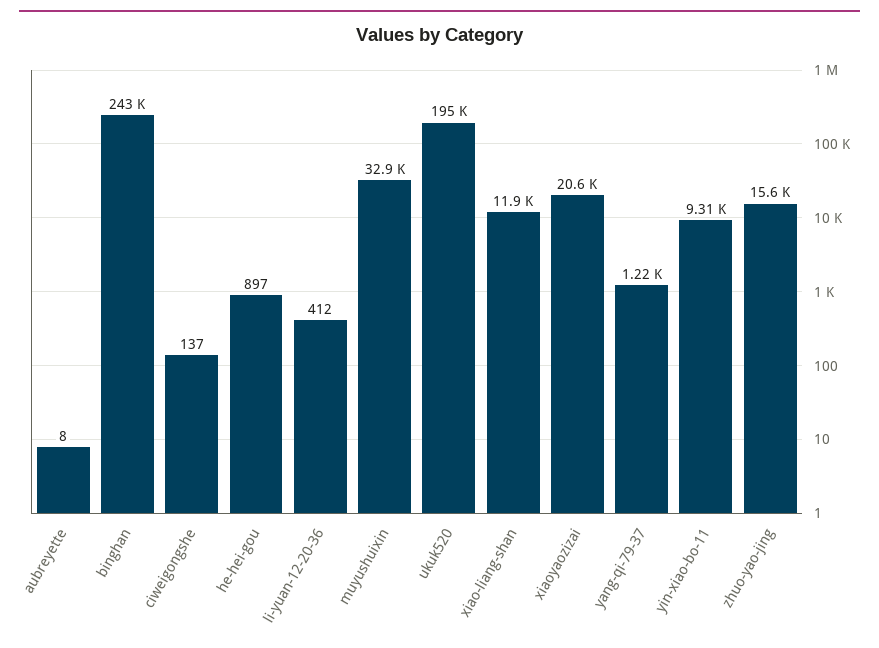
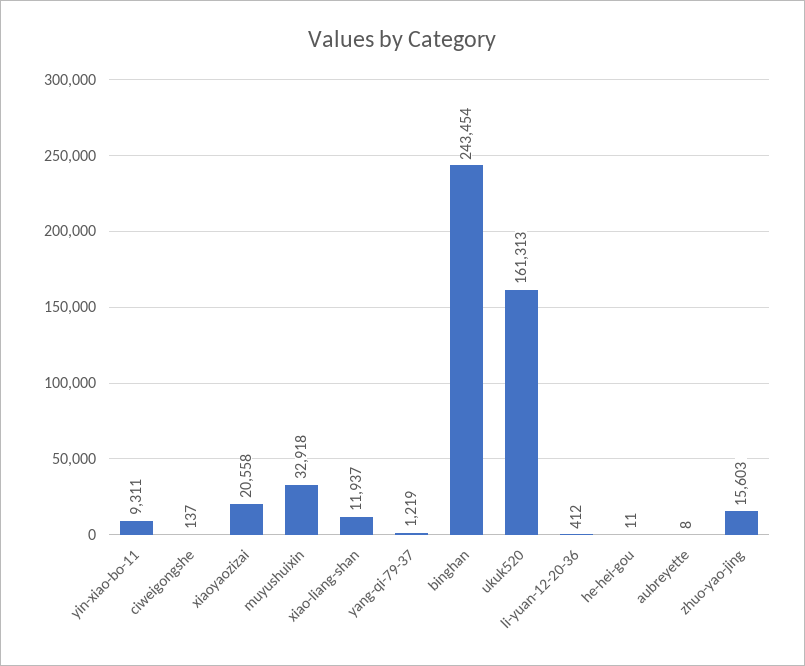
he-hei-gou: 897 -> 11
ukuk520: 195000 -> 161313

